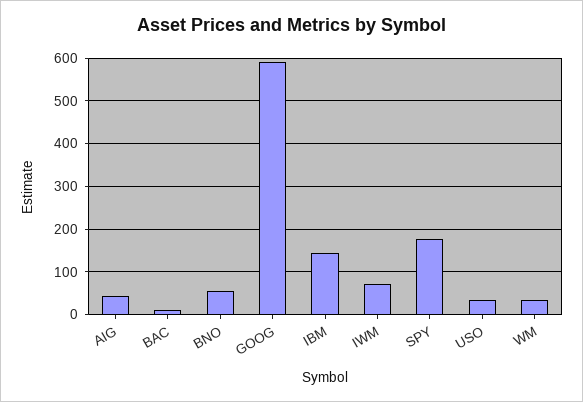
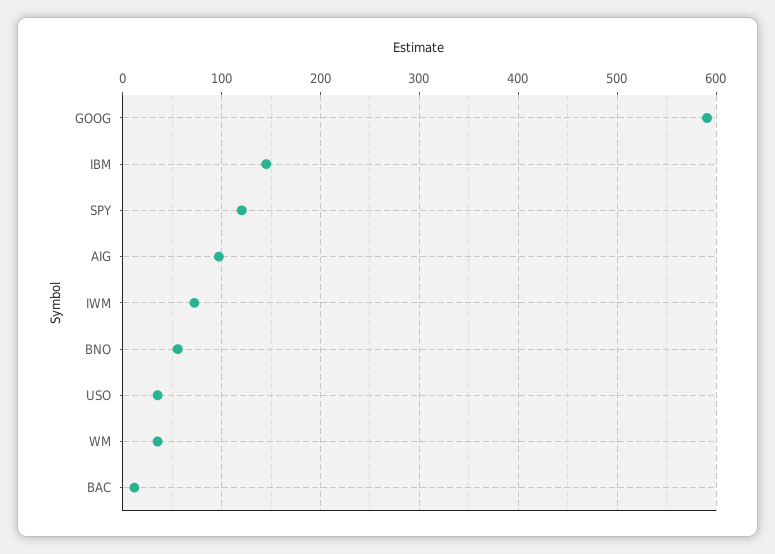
AIG: 40 -> 100
SPY: 180 -> 120

